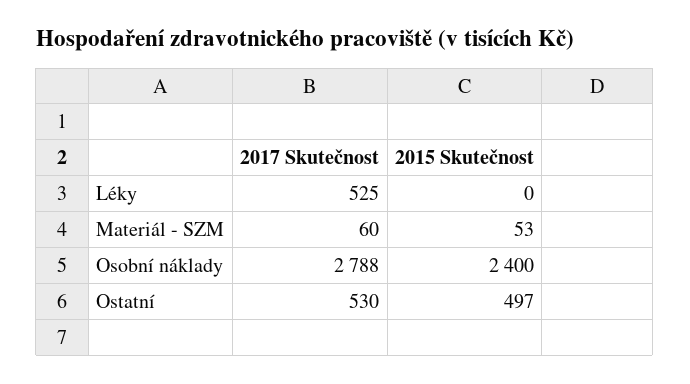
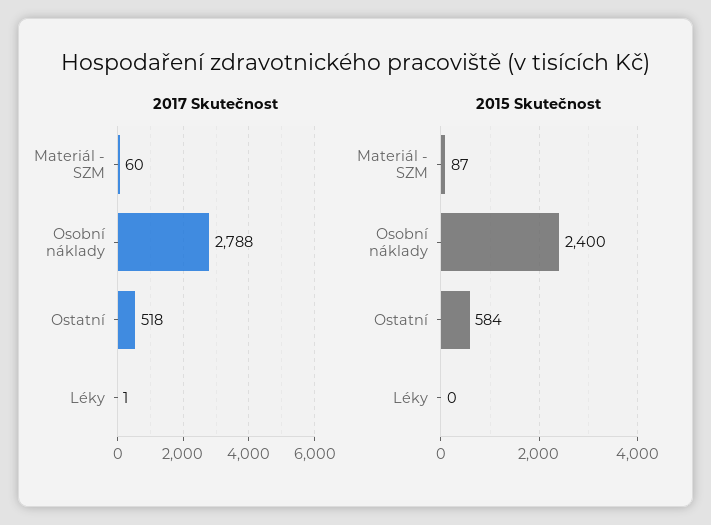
2017 Skutečnost, Léky: 525 -> 1
2015 Skutečnost, Materiál - SZM: 53 -> 87
2017 Skutečnost, Ostatní: 530 -> 518
2015 Skutečnost, Ostatní: 497 -> 584

